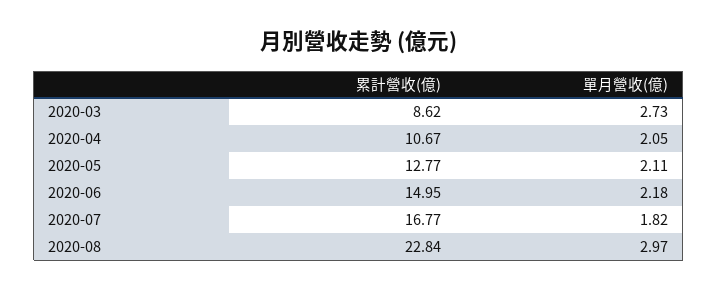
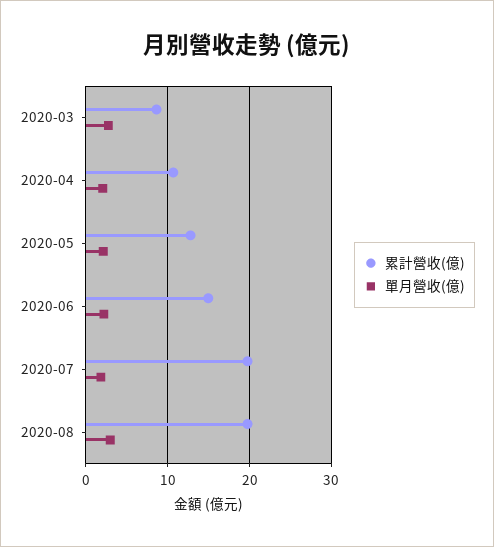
累計營收(億), 2020-07: 16.77 -> 20
累計營收(億), 2020-08: 22.84 -> 20

